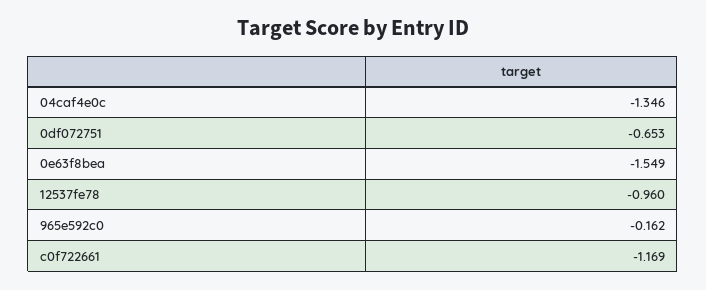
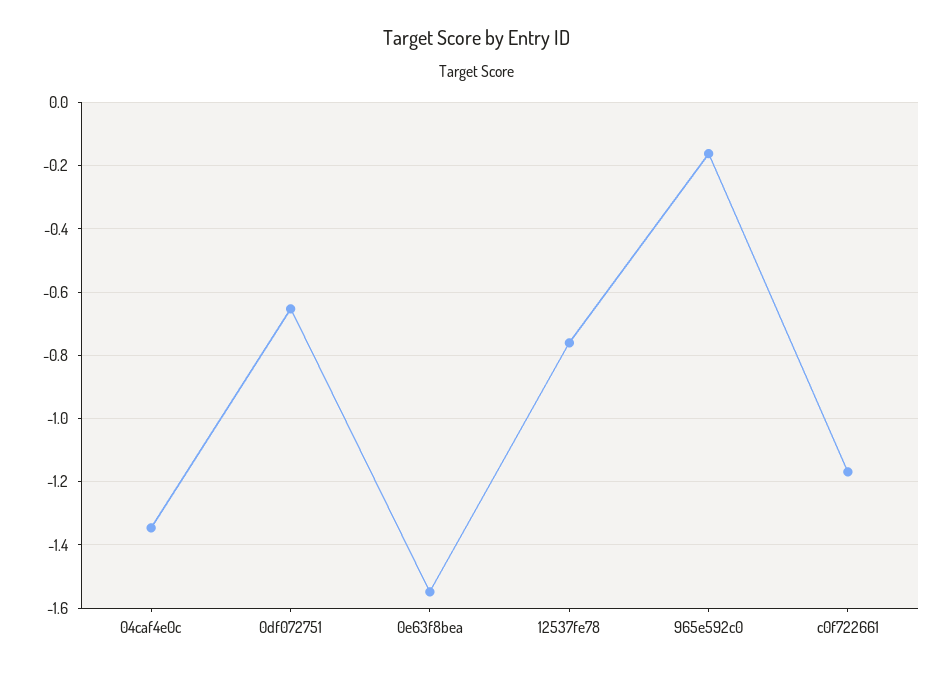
12537fe78: -0.96 -> -0.76

